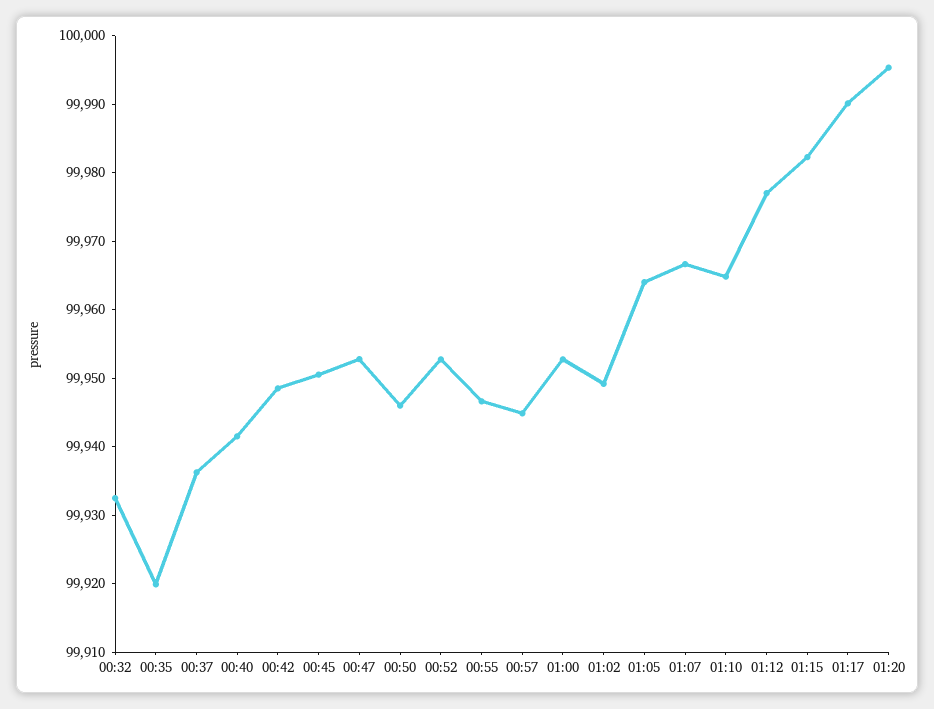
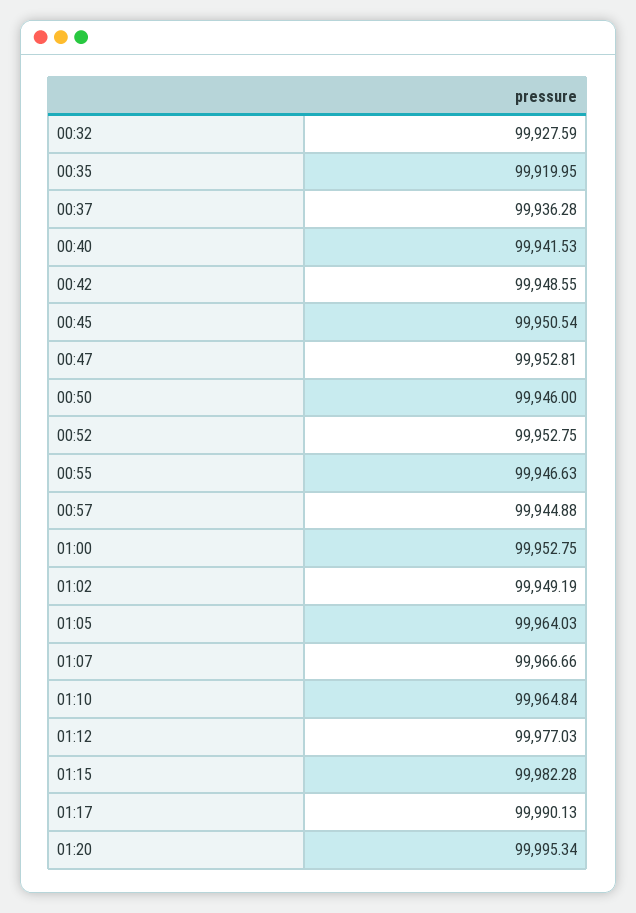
00:32: 99932 -> 99927.59

